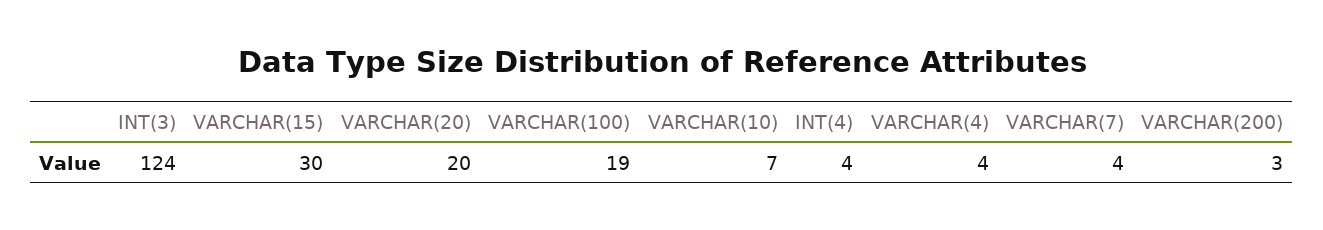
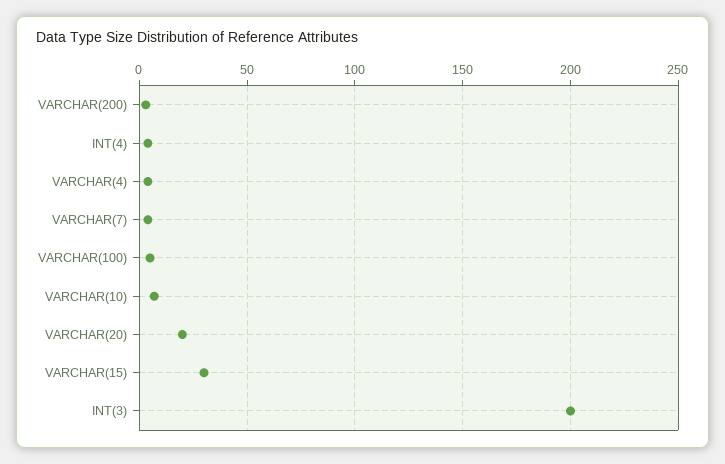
INT(3): 124 -> 200
VARCHAR(100): 19 -> 5

